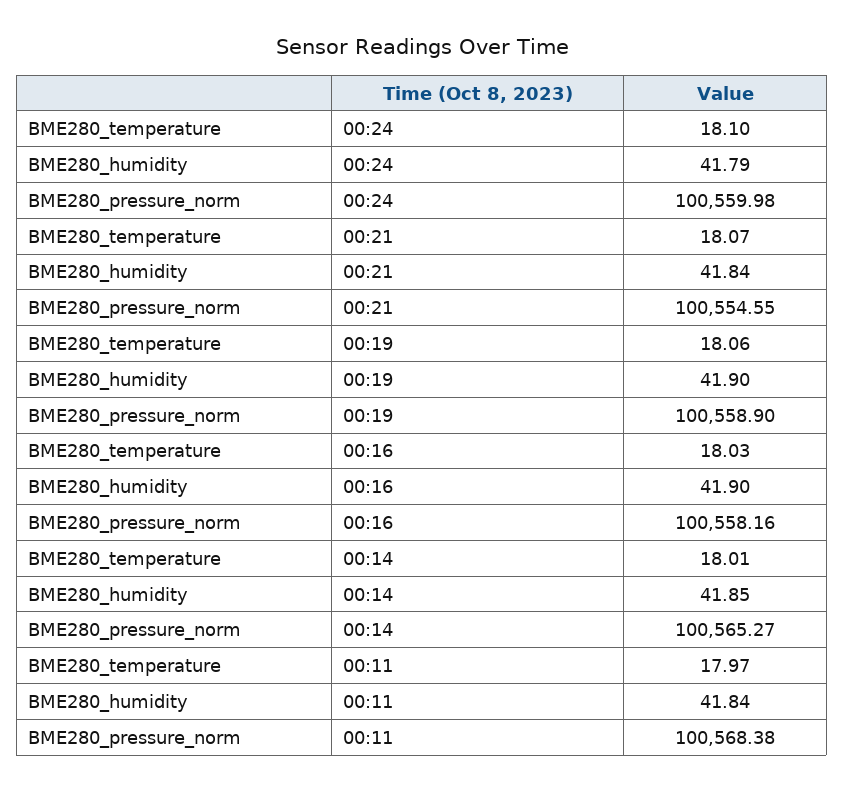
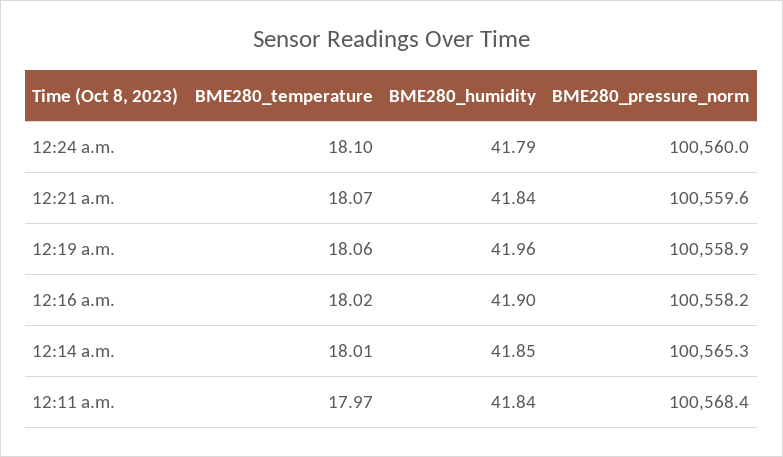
BME280_pressure_norm, 00:21: 100554.55 -> 100559.6
BME280_humidity, 00:19: 41.9 -> 41.96
BME280_temperature, 00:16: 18.03 -> 18.02

